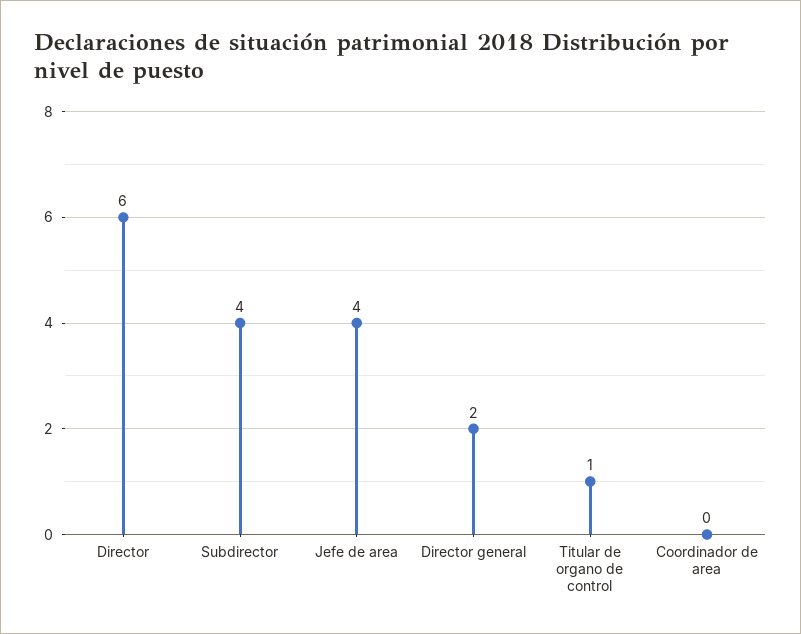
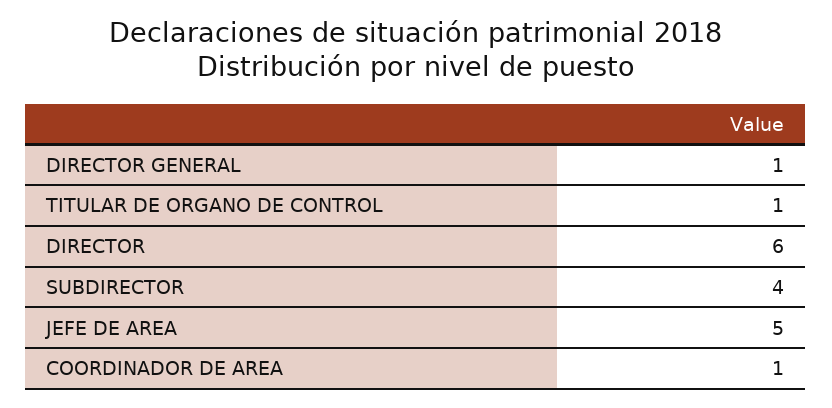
Jefe de area: 4 -> 5
Director general: 2 -> 1
Coordinador de area: 0 -> 1

